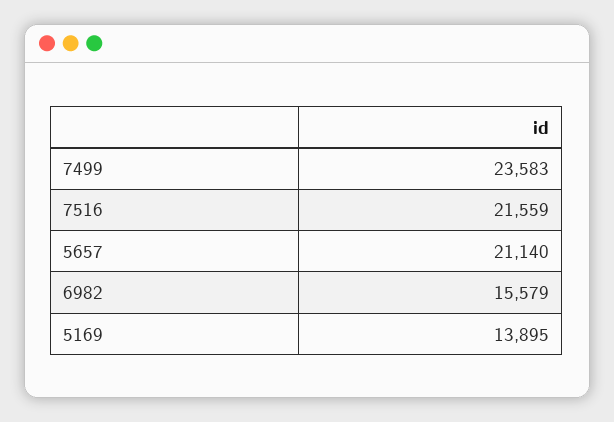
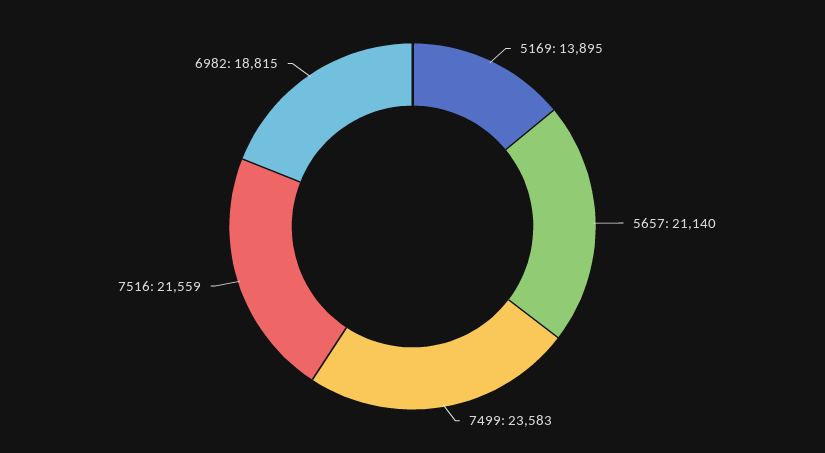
6982: 15579 -> 18815

